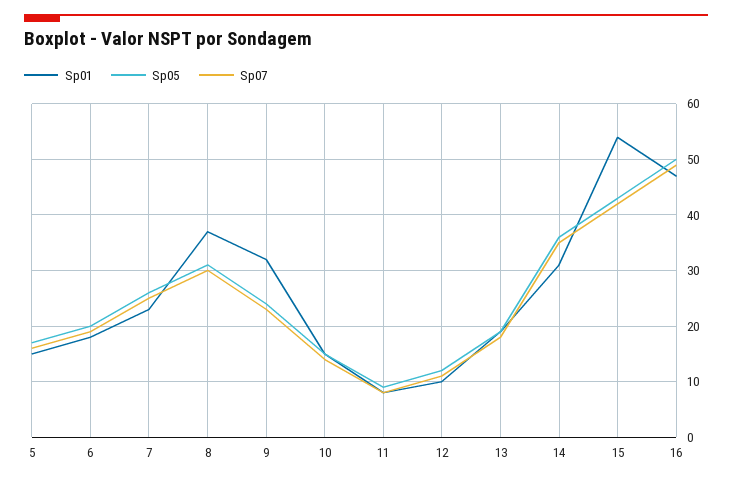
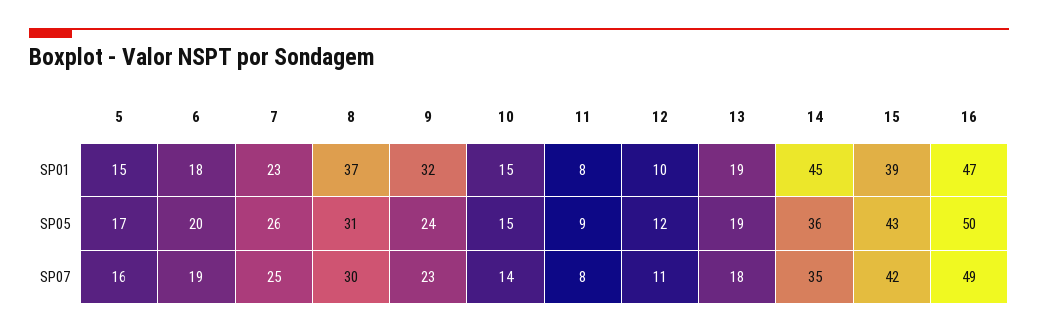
Sp01, 14: 30 -> 45
Sp01, 15: 55 -> 39

